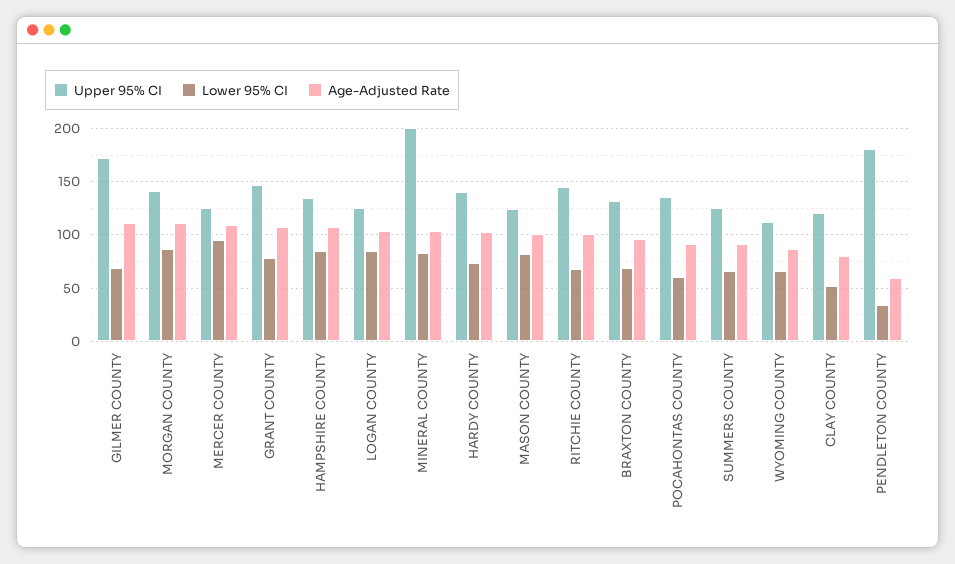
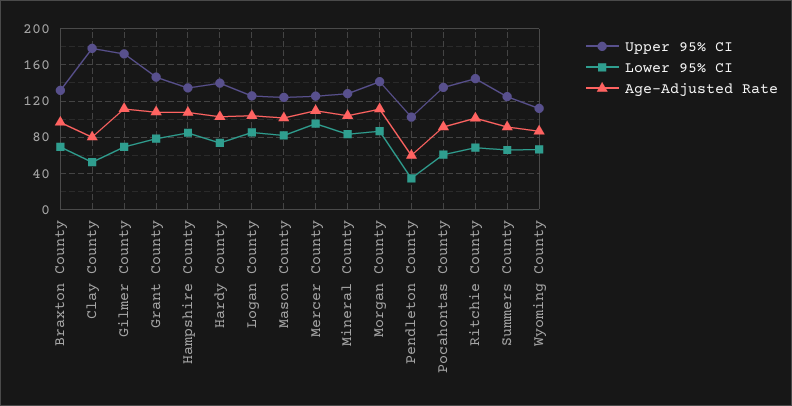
Upper 95% CI, MINERAL COUNTY: 200 -> 130
Upper 95% CI, CLAY COUNTY: 120 -> 180
Upper 95% CI, PENDLETON COUNTY: 180 -> 100

